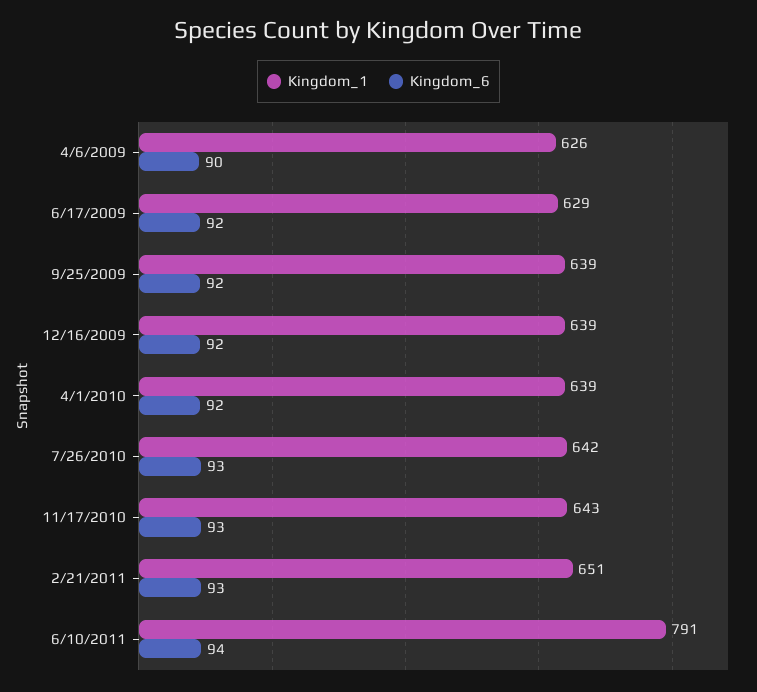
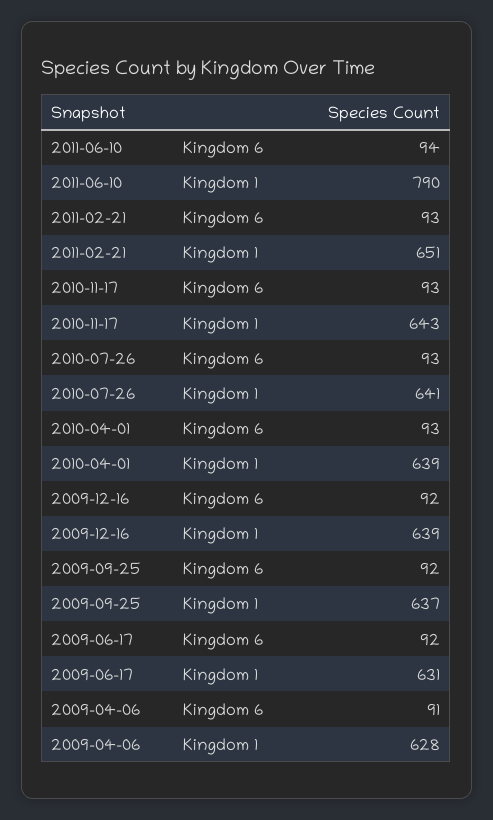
Kingdom_1, 4/6/2009: 626 -> 628
Kingdom_6, 4/6/2009: 90 -> 91
Kingdom_1, 6/17/2009: 629 -> 631
Kingdom_1, 9/25/2009: 639 -> 637
Kingdom_6, 4/1/2010: 92 -> 93
Kingdom_1, 7/26/2010: 642 -> 641
Kingdom_1, 6/10/2011: 791 -> 790

